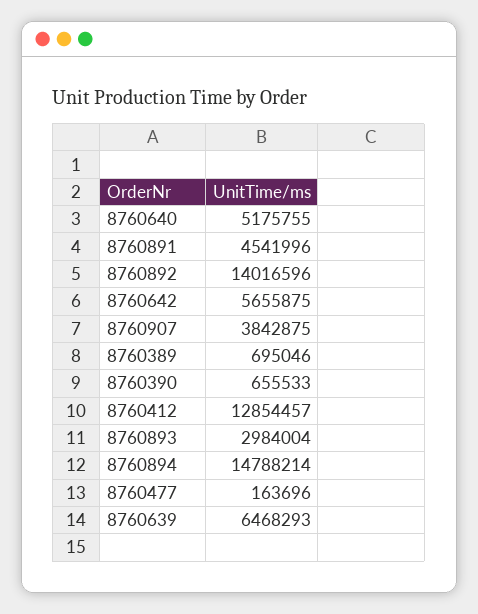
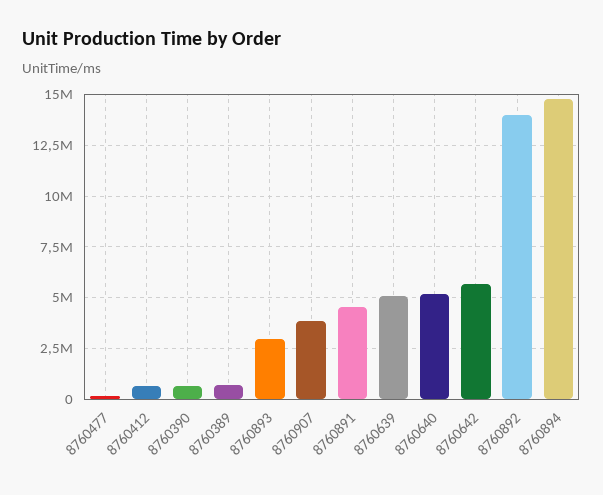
8760412: 12854457 -> 500000
8760639: 6468293 -> 5000000

